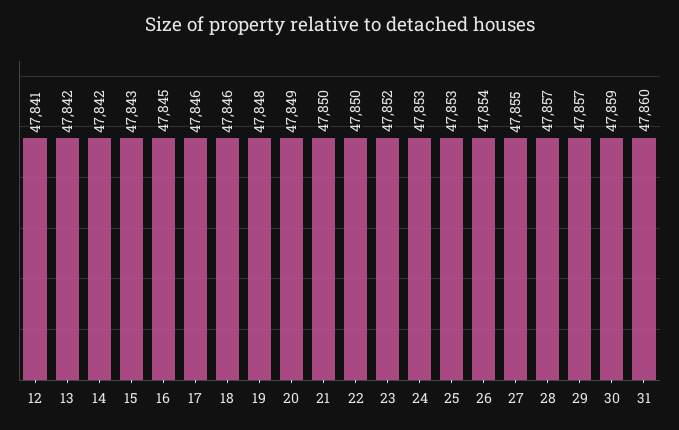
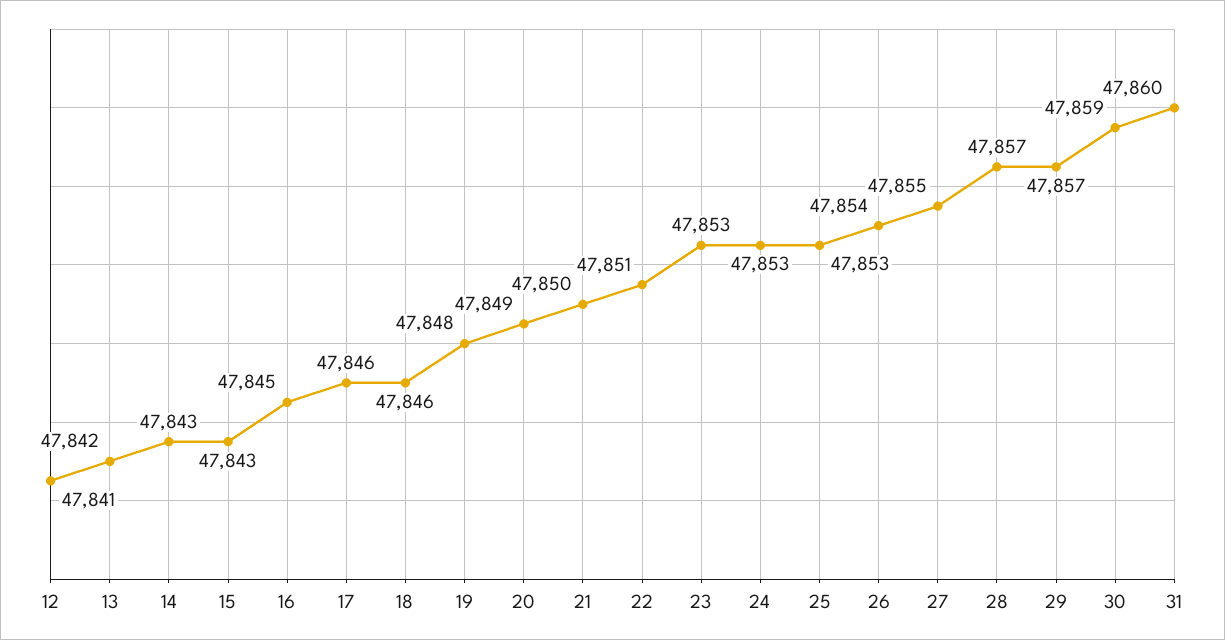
14: 47842 -> 47843
22: 47850 -> 47851
23: 47852 -> 47853

